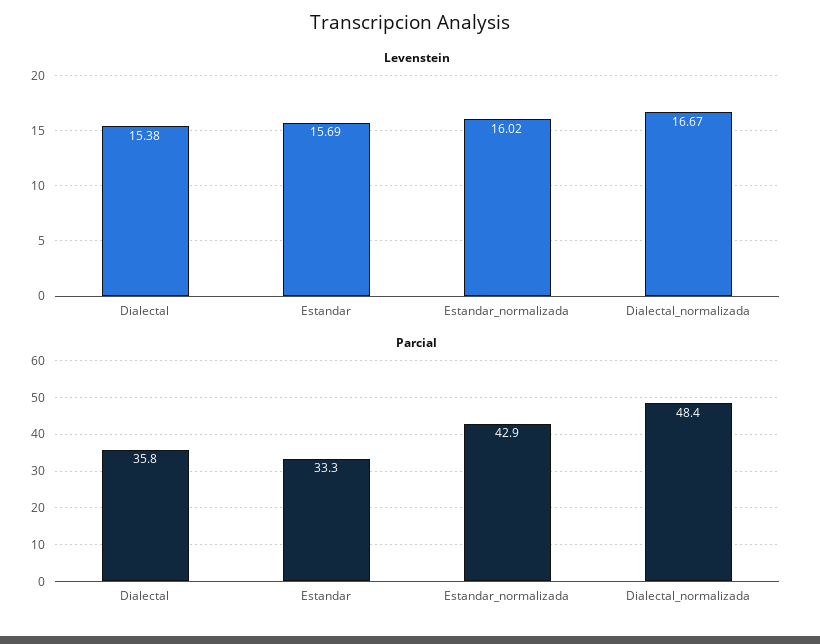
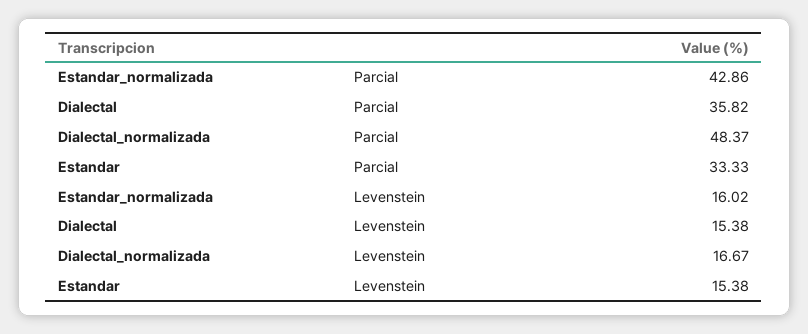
Levenstein, Estandar: 15.69 -> 15.38

